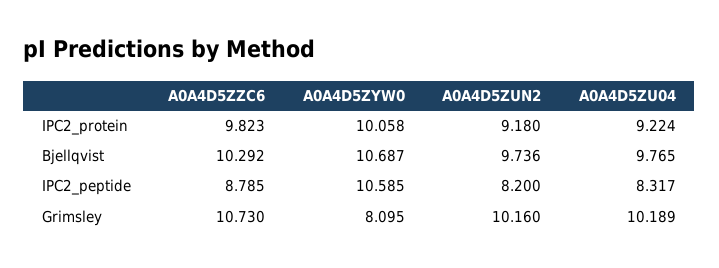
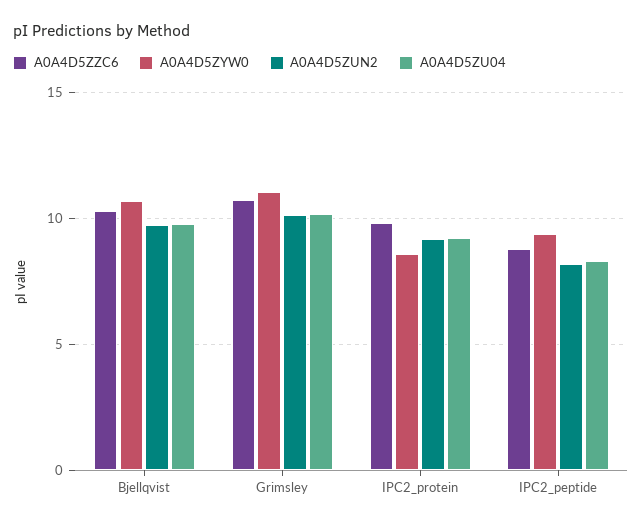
A0A4D5ZYW0, IPC2_protein: 10.058 -> 8.5
A0A4D5ZYW0, IPC2_peptide: 10.585 -> 9.5
A0A4D5ZYW0, Grimsley: 8.095 -> 11

